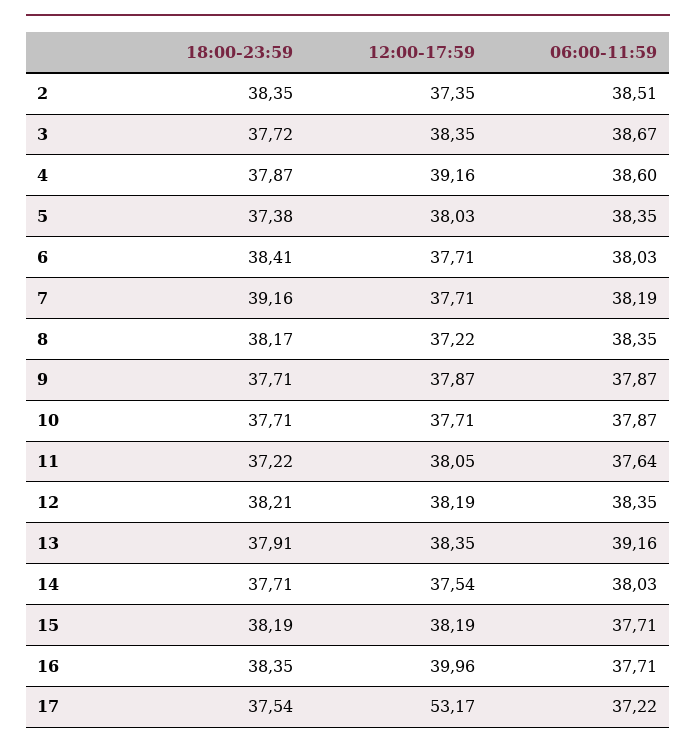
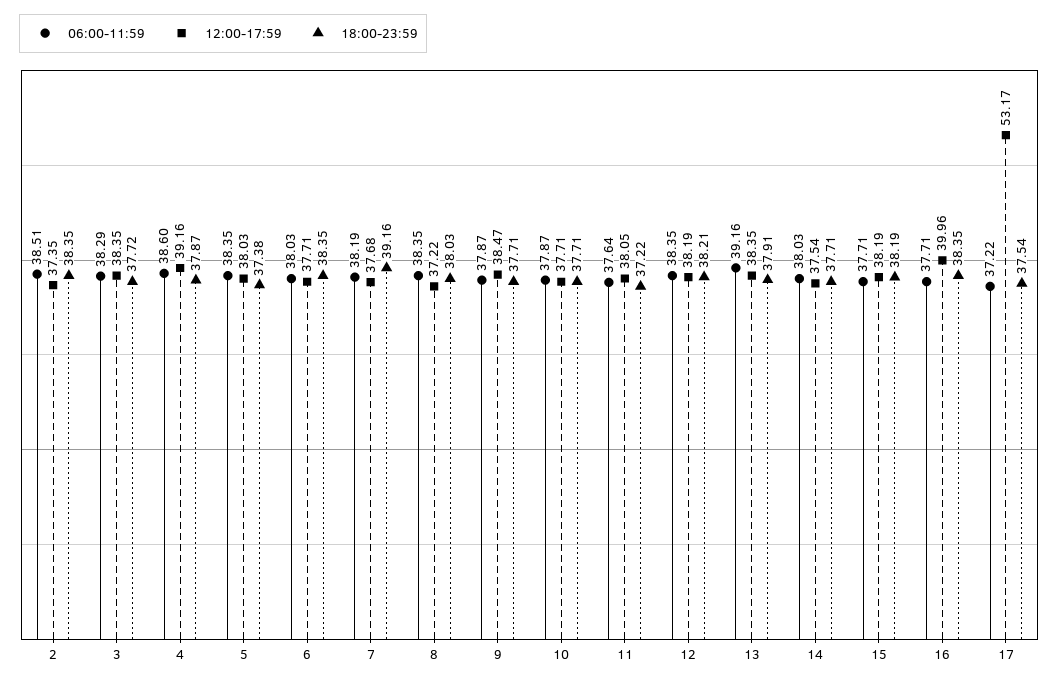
06:00-11:59, 3: 38.67 -> 38.29
18:00-23:59, 6: 38.41 -> 38.35
12:00-17:59, 7: 37.71 -> 37.68
18:00-23:59, 8: 38.17 -> 38.03
12:00-17:59, 9: 37.87 -> 38.47

